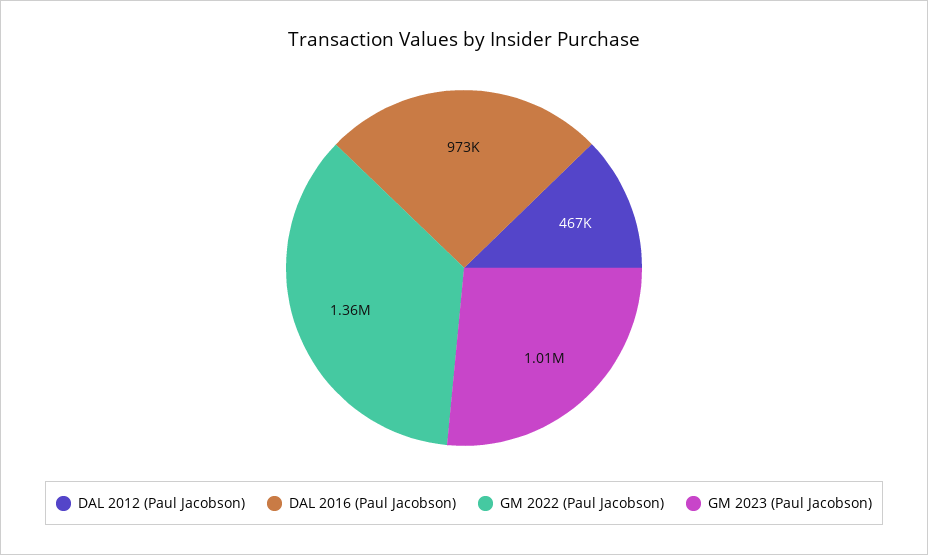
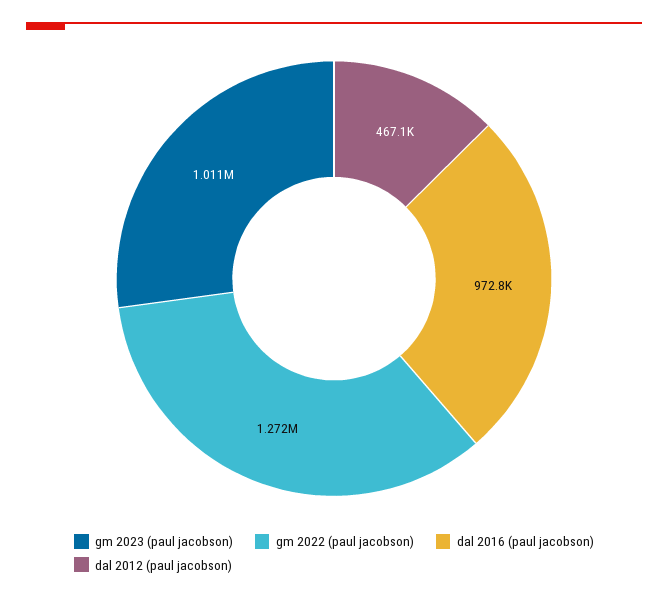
GM 2022 (Paul Jacobson): 1360000 -> 1272000

